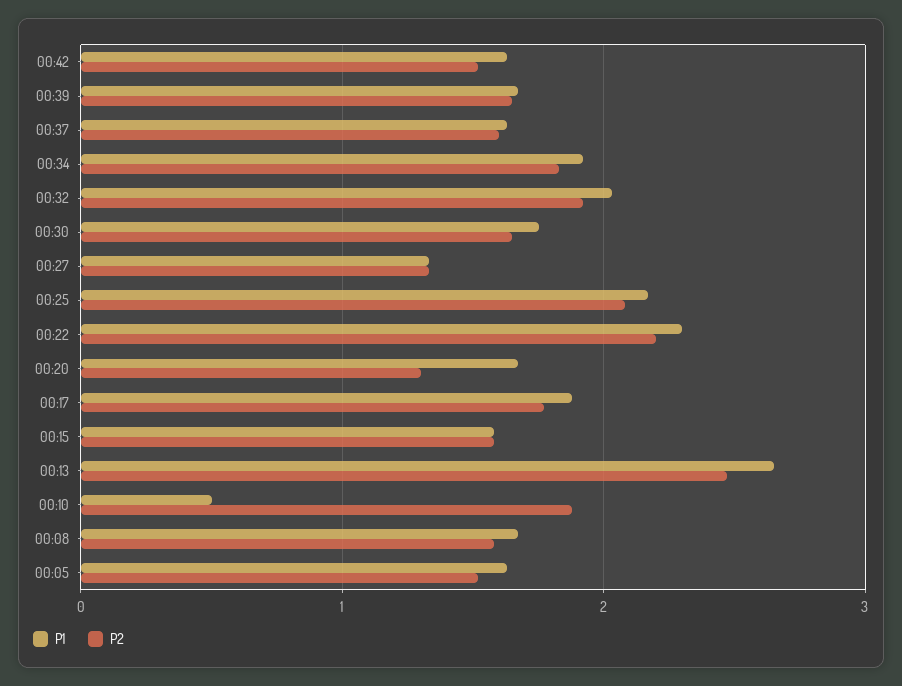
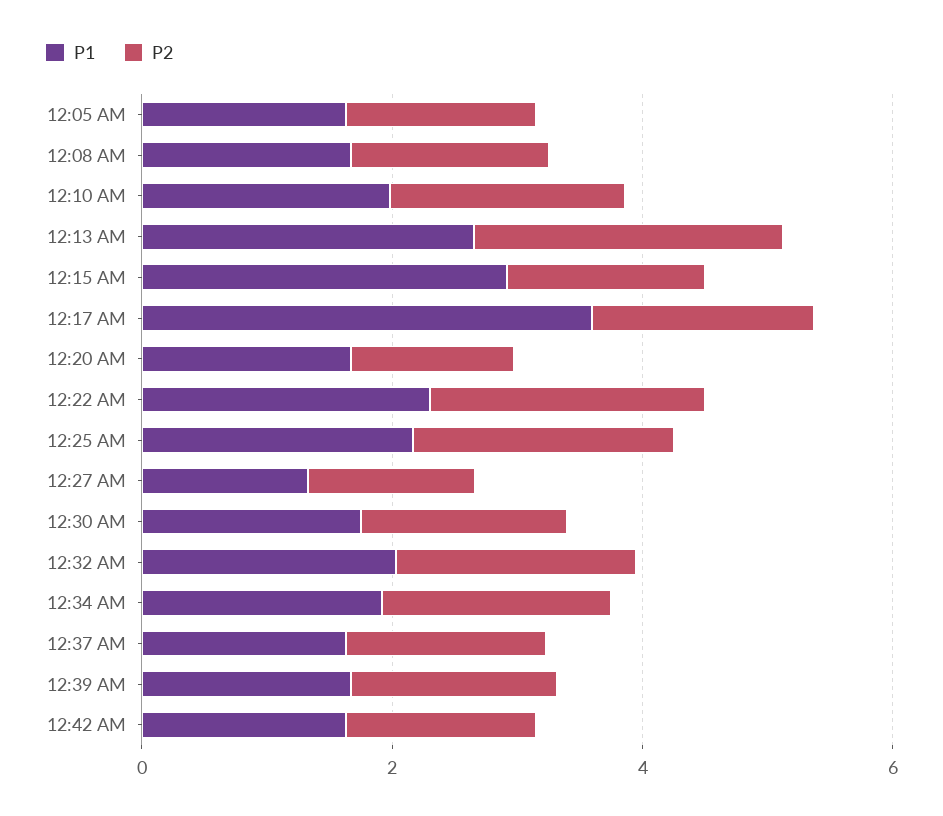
P1, 00:17: 1.9 -> 3.5
P1, 00:15: 1.6 -> 3
P1, 00:10: 0.5 -> 2

